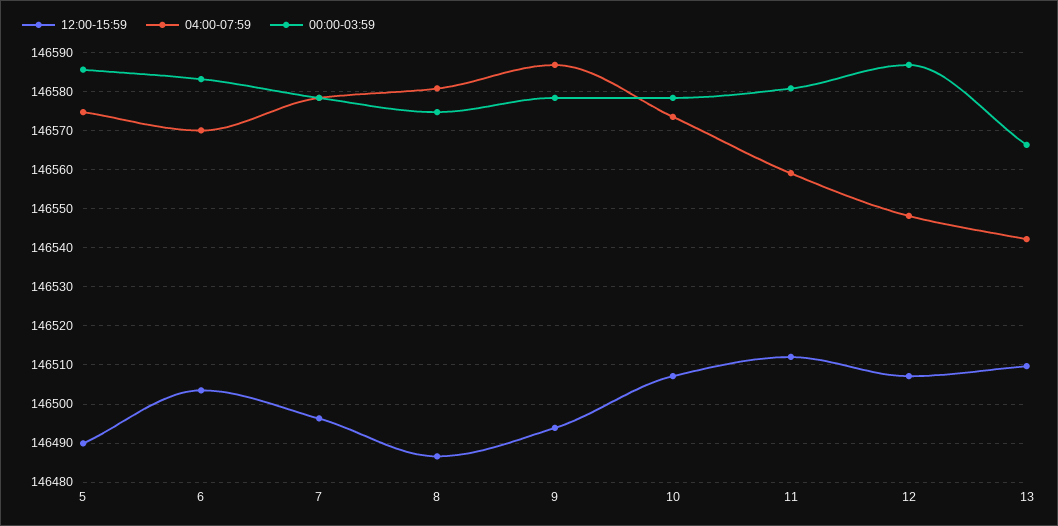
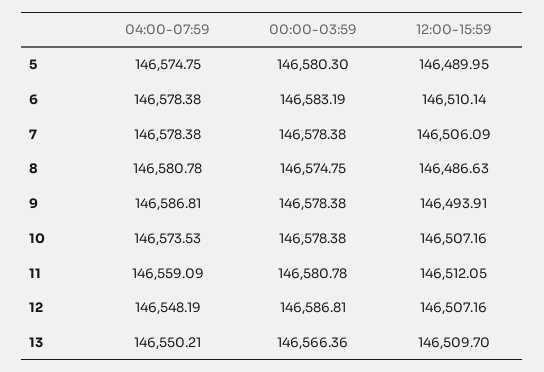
00:00-03:59, 5: 146586 -> 146580.3
12:00-15:59, 6: 146504 -> 146510.14
04:00-07:59, 6: 146570 -> 146578.38
12:00-15:59, 7: 146496 -> 146506.09
04:00-07:59, 13: 146542 -> 146550.21

